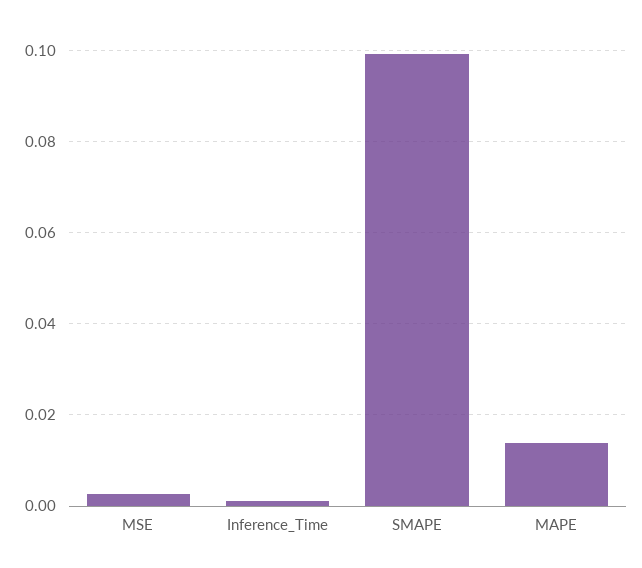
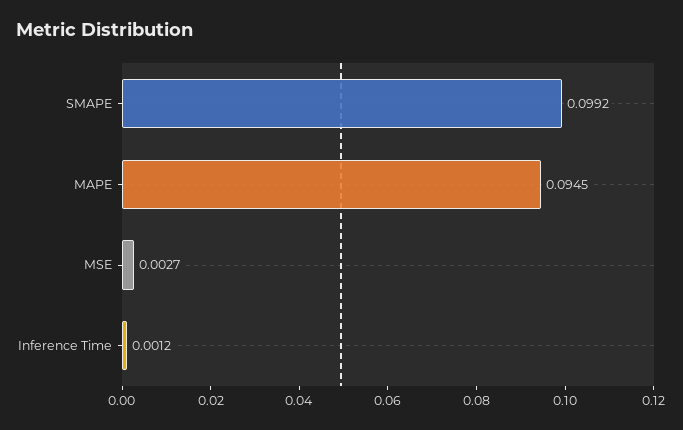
MAPE: 0.014 -> 0.0945

